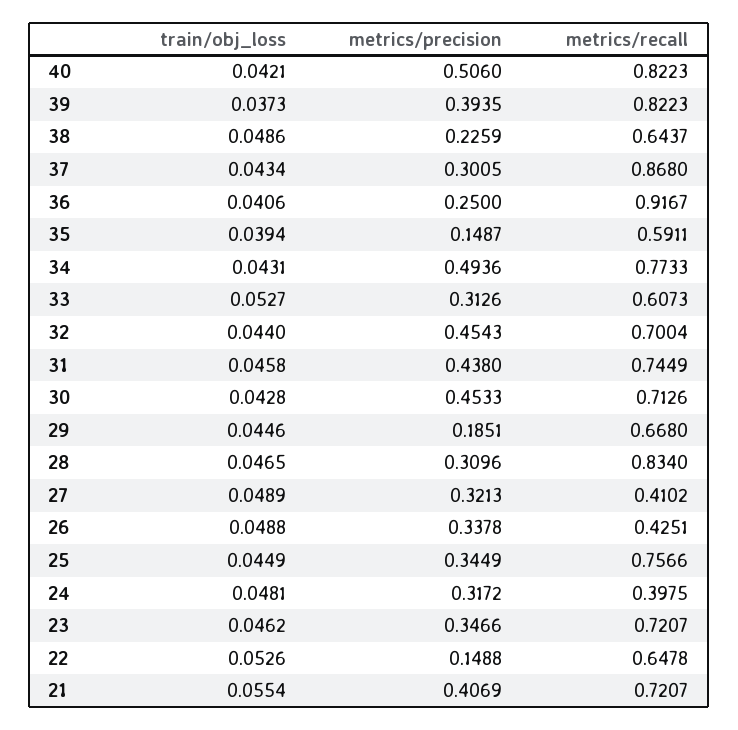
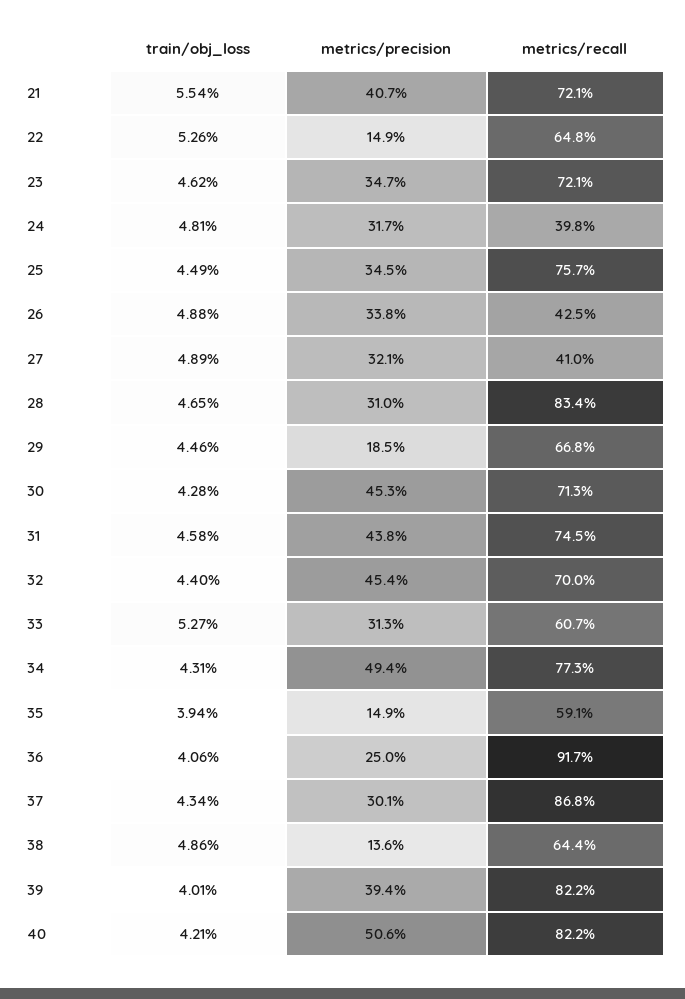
train/obj_loss, 39: 0.0373 -> 0.0401
metrics/precision, 38: 0.2259 -> 0.136

